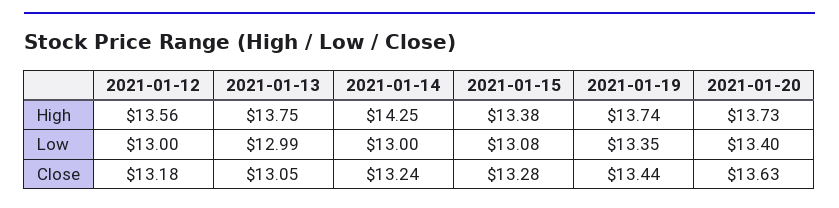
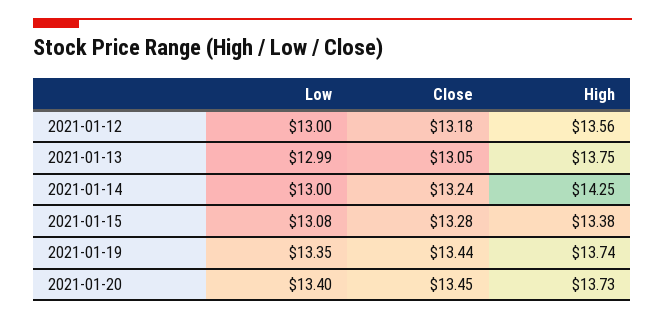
2021-01-20, Close: 13.63 -> 13.45

